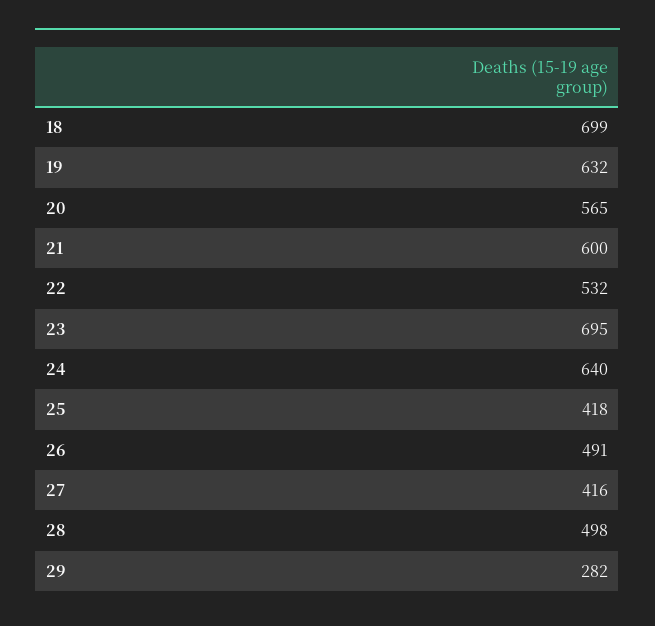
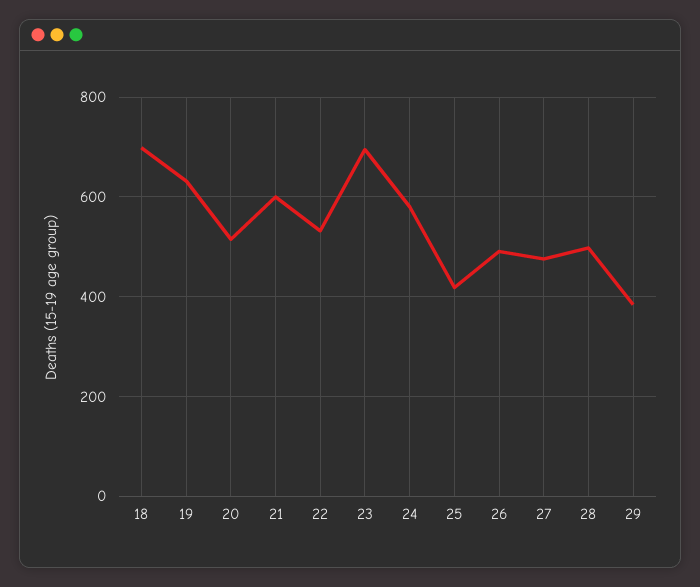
20: 565 -> 520
24: 640 -> 580
27: 416 -> 480
29: 282 -> 380

